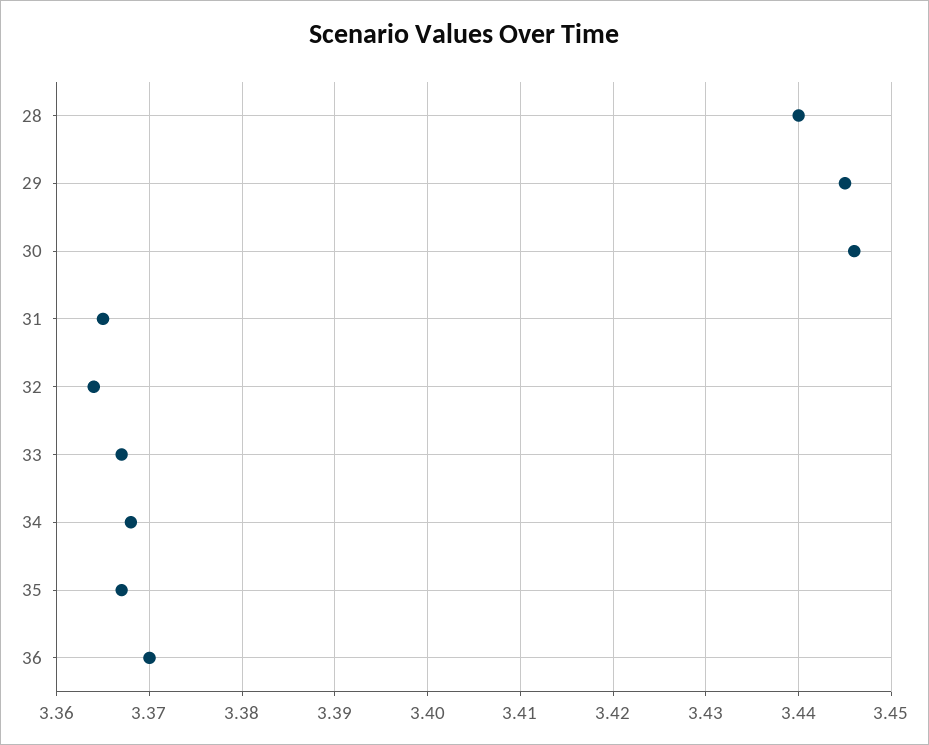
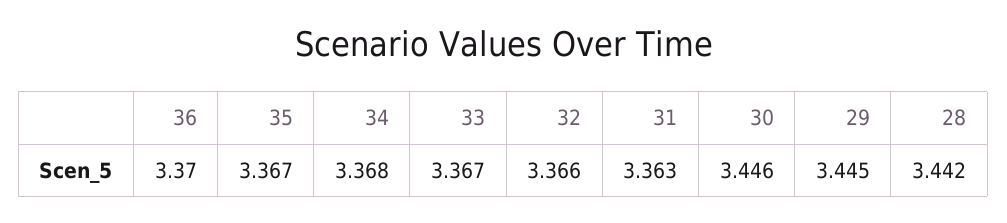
28: 3.44 -> 3.442
31: 3.365 -> 3.363
32: 3.364 -> 3.366

